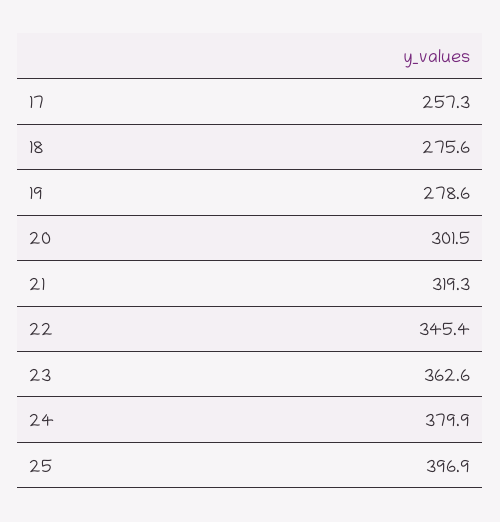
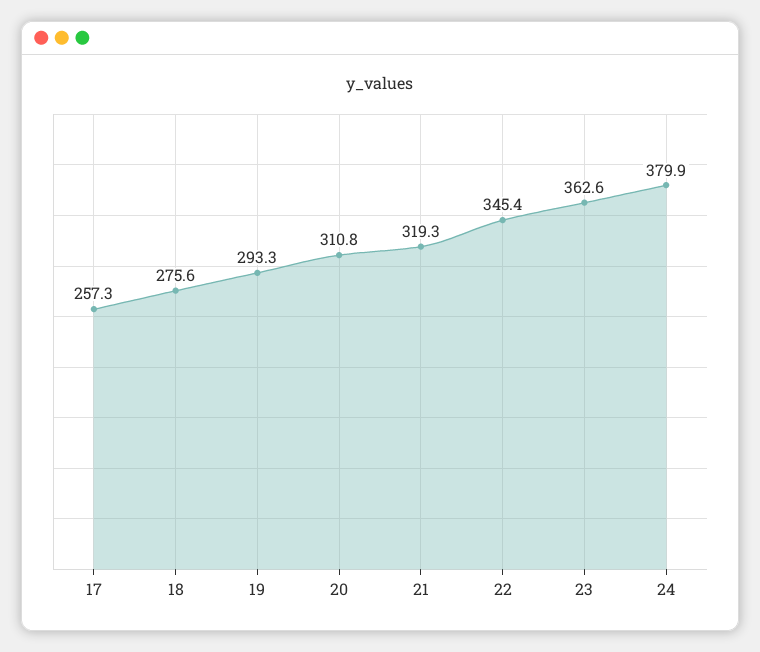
19: 278.6 -> 293.3
20: 301.5 -> 310.8
25: 396.9 -> none

